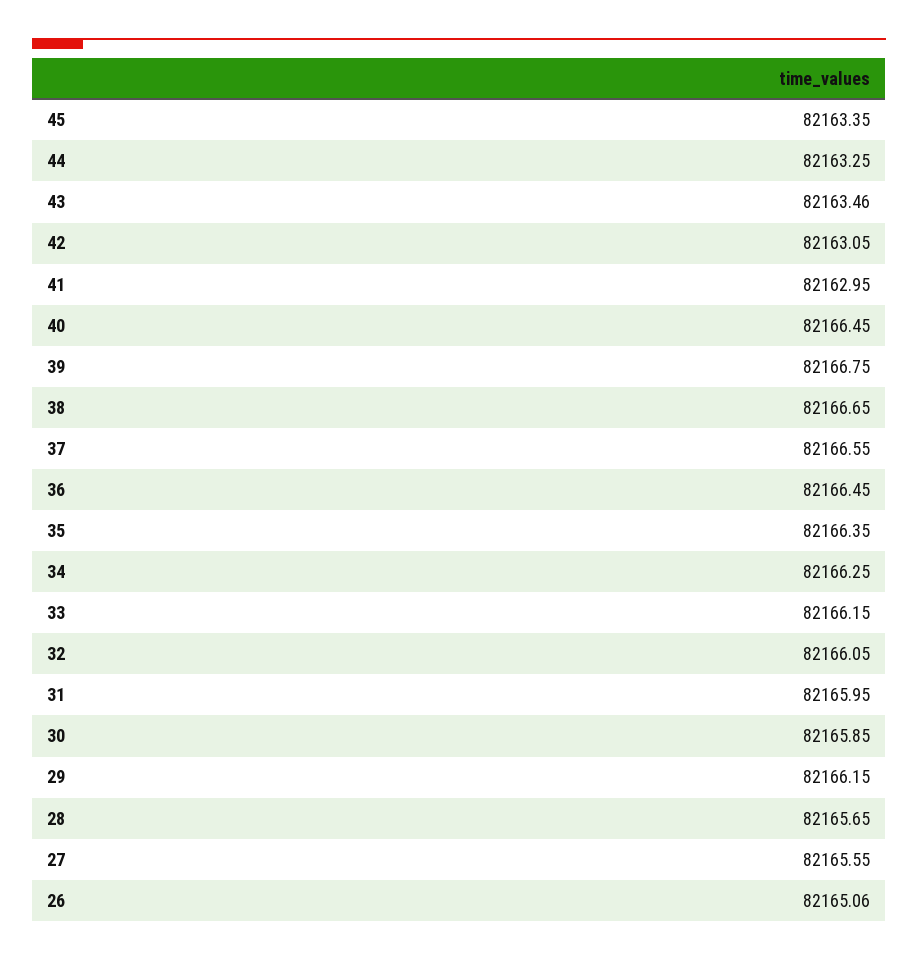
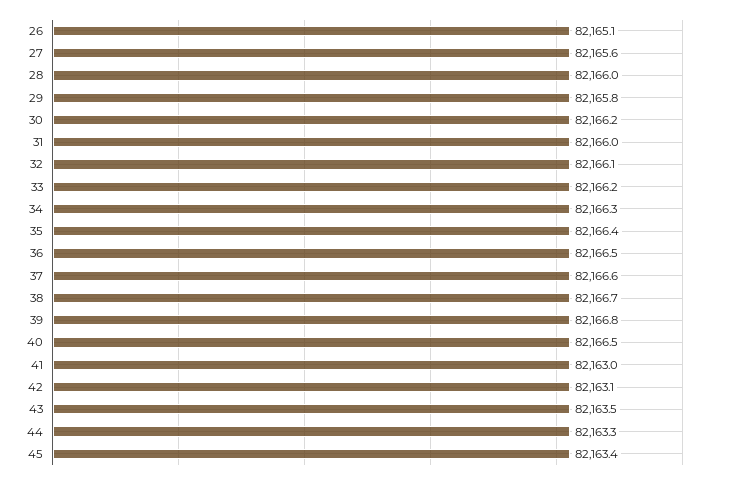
30: 82165.85 -> 82166.2
29: 82166.15 -> 82165.8
28: 82165.65 -> 82166

